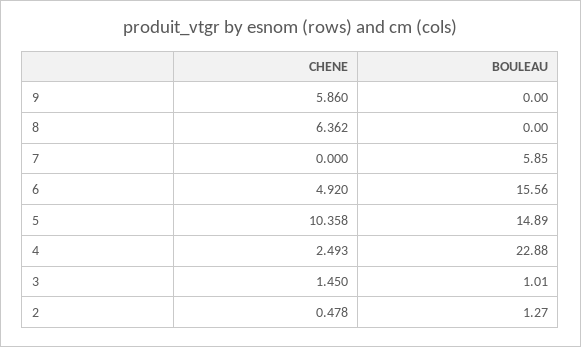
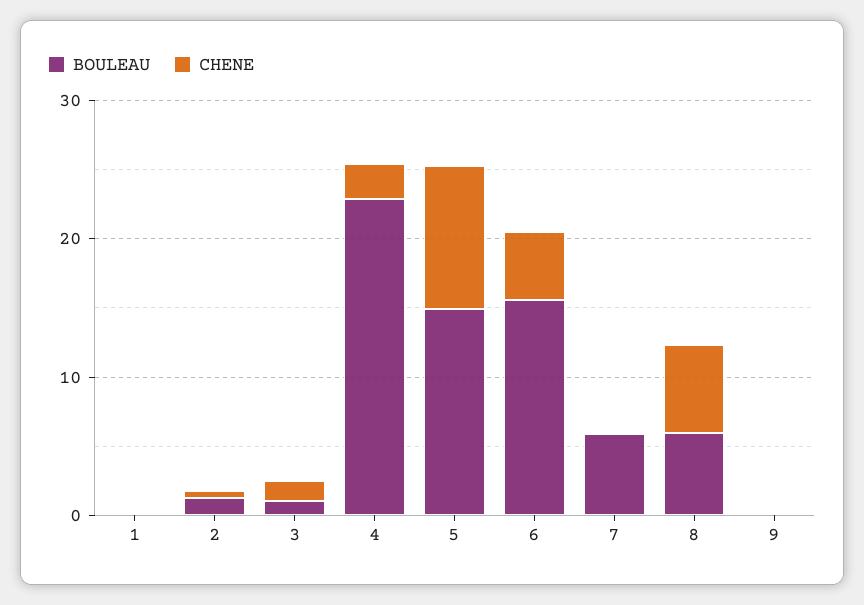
CHENE, 9: 5.86 -> 0
BOULEAU, 8: 0 -> 6
BOULEAU, 1: none -> 0
CHENE, 1: none -> 0

